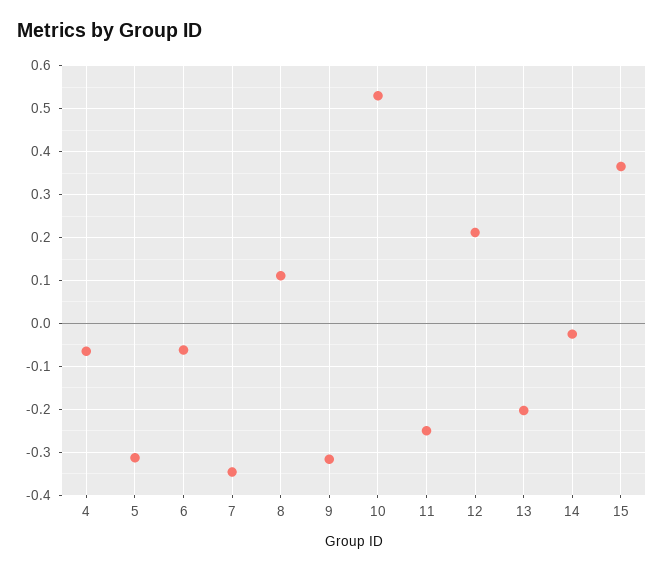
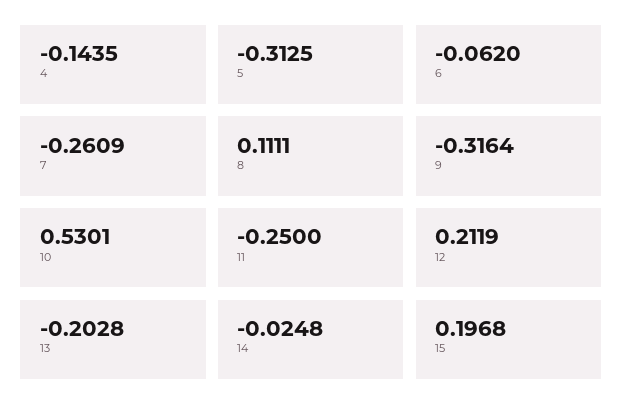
4: -0.06 -> -0.1435
7: -0.34 -> -0.2609
15: 0.36 -> 0.1968

